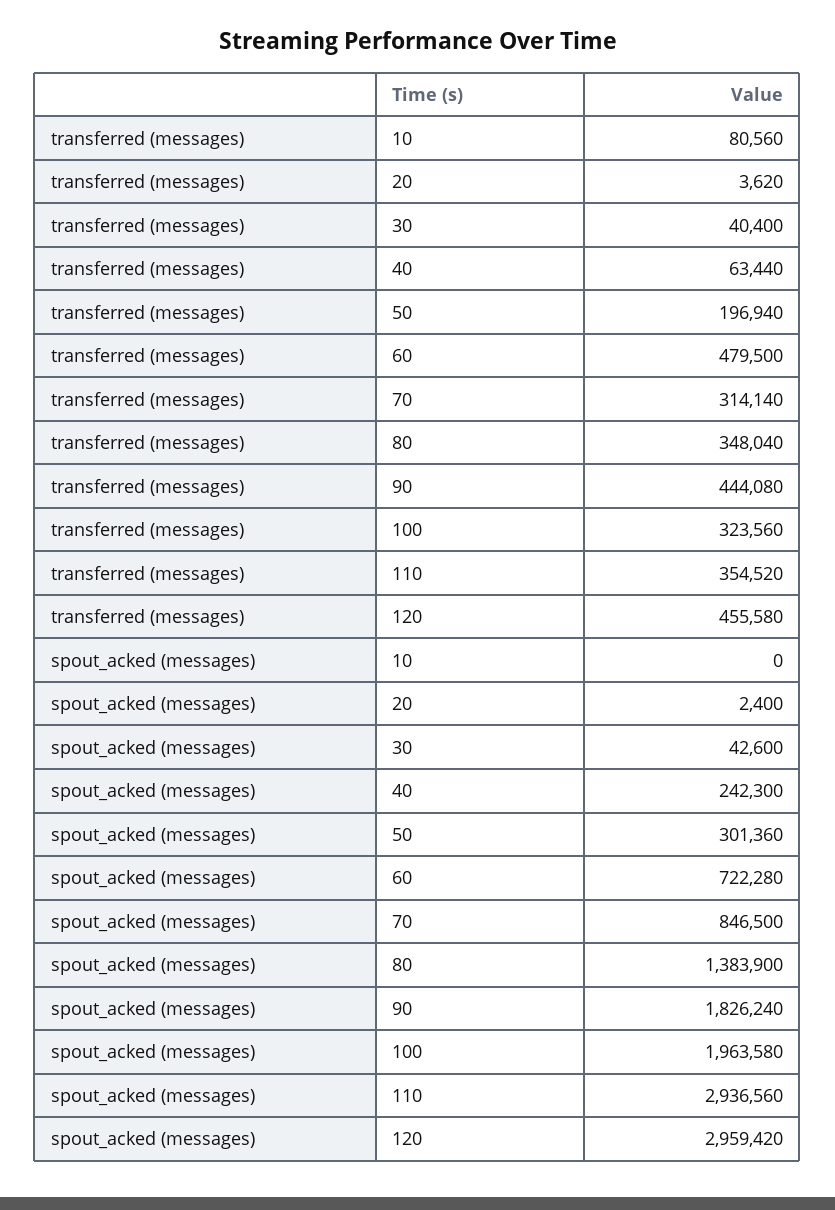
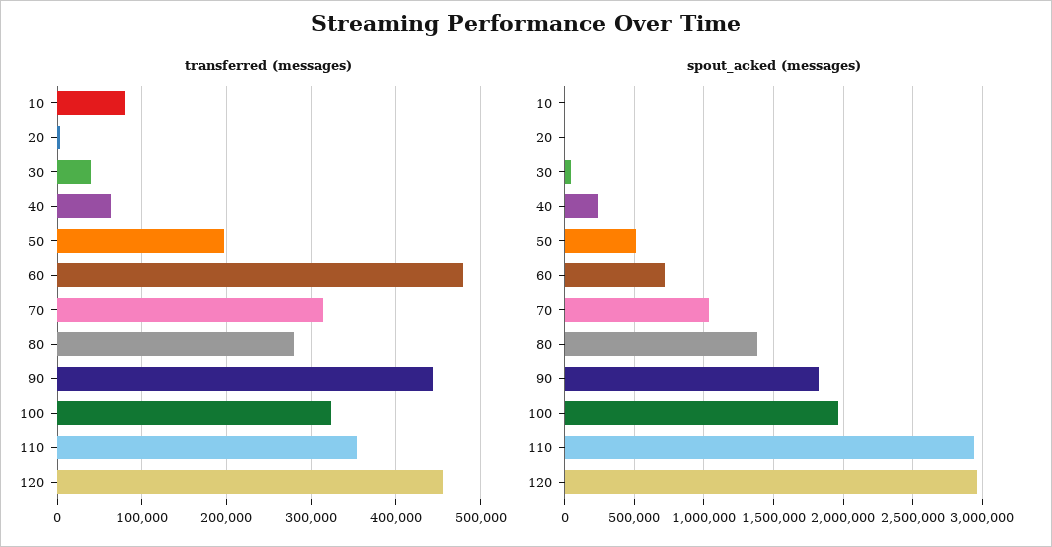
transferred (messages), 80: 348040 -> 280000
spout_acked (messages), 50: 301360 -> 500000
spout_acked (messages), 70: 846500 -> 1050000

